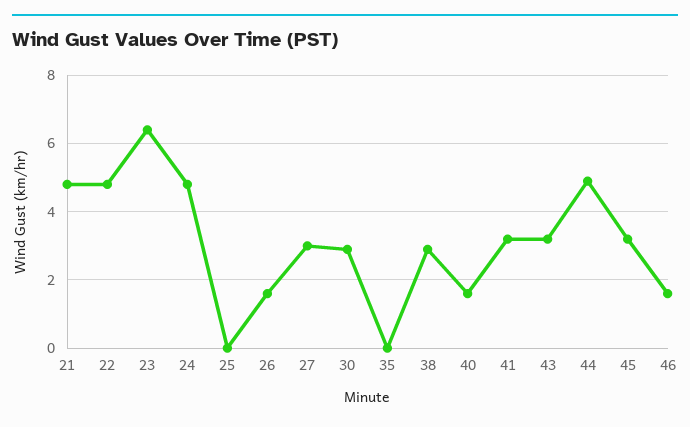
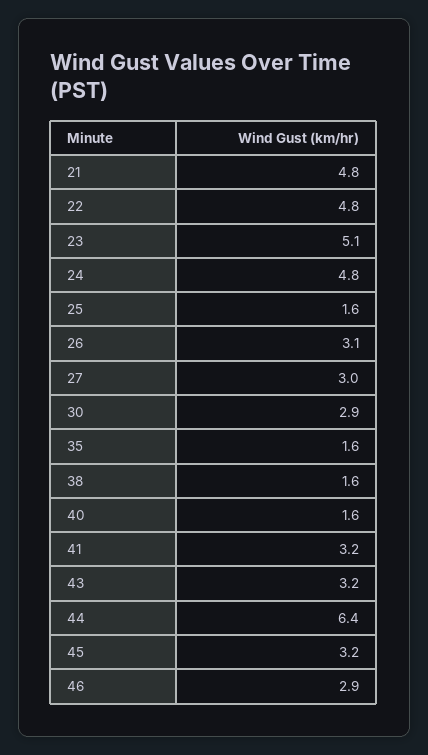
23: 6.5 -> 5.1
25: 0 -> 1.6
26: 1.5 -> 3.1
35: 0 -> 1.6
38: 3 -> 1.6
44: 5 -> 6.4
46: 1.5 -> 2.9

